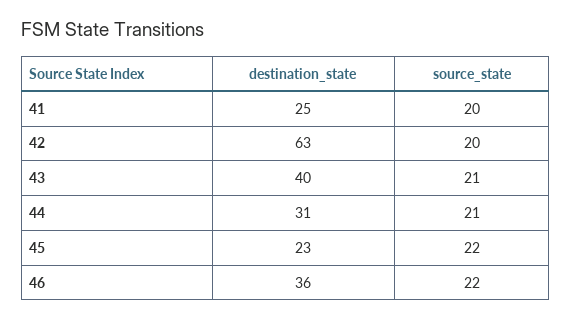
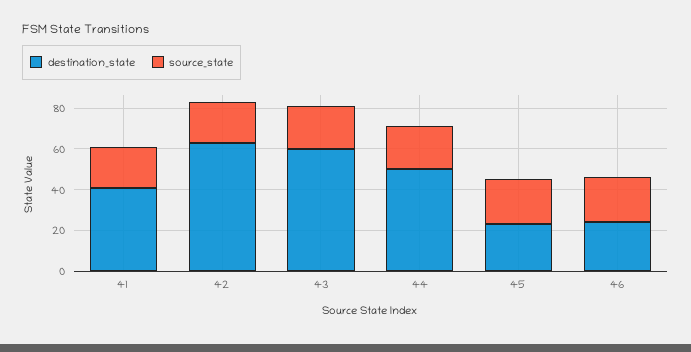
destination_state, 41: 25 -> 40
destination_state, 43: 40 -> 60
destination_state, 44: 31 -> 50
destination_state, 46: 36 -> 25

